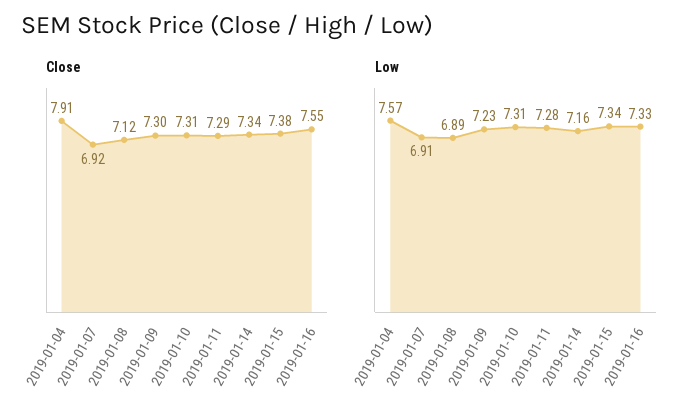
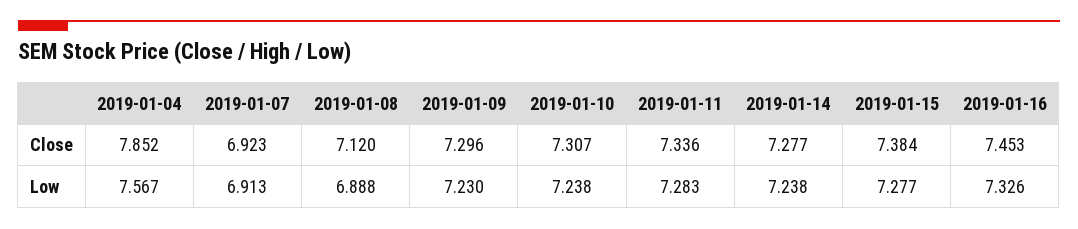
Close, 2019-01-04: 7.91 -> 7.852
Close, 2019-01-11: 7.29 -> 7.336
Close, 2019-01-14: 7.34 -> 7.277
Close, 2019-01-16: 7.55 -> 7.453
Low, 2019-01-10: 7.31 -> 7.238
Low, 2019-01-14: 7.16 -> 7.238
Low, 2019-01-15: 7.34 -> 7.277

